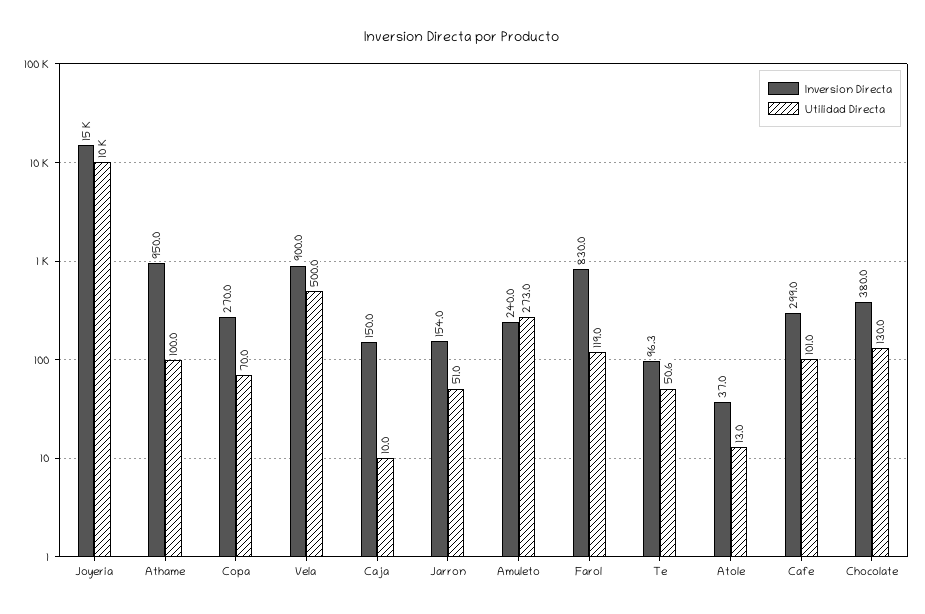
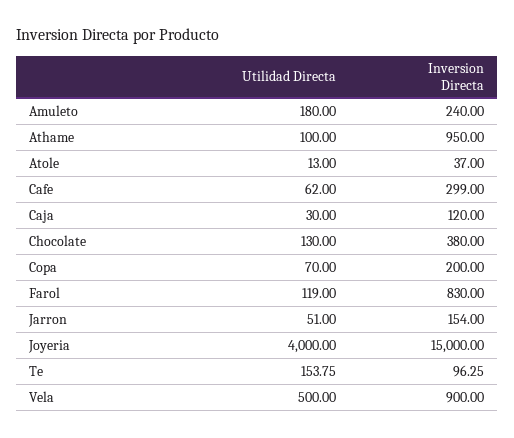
Utilidad Directa, Joyeria: 10000 -> 4000
Inversion Directa, Copa: 270 -> 200
Inversion Directa, Caja: 150 -> 120
Utilidad Directa, Caja: 10 -> 30
Utilidad Directa, Amuleto: 273 -> 180
Utilidad Directa, Te: 50.6 -> 153.75
Utilidad Directa, Cafe: 101 -> 62

